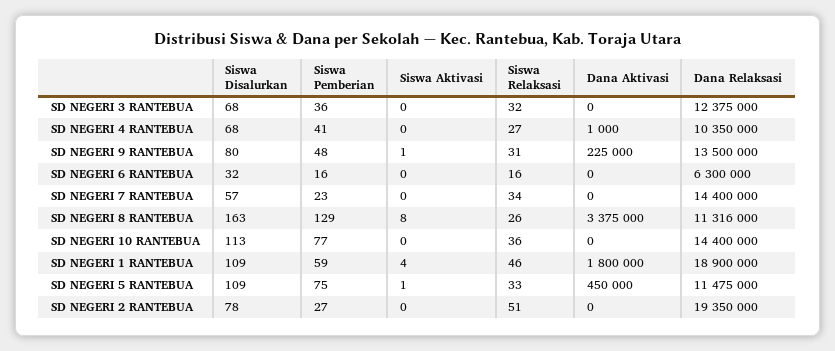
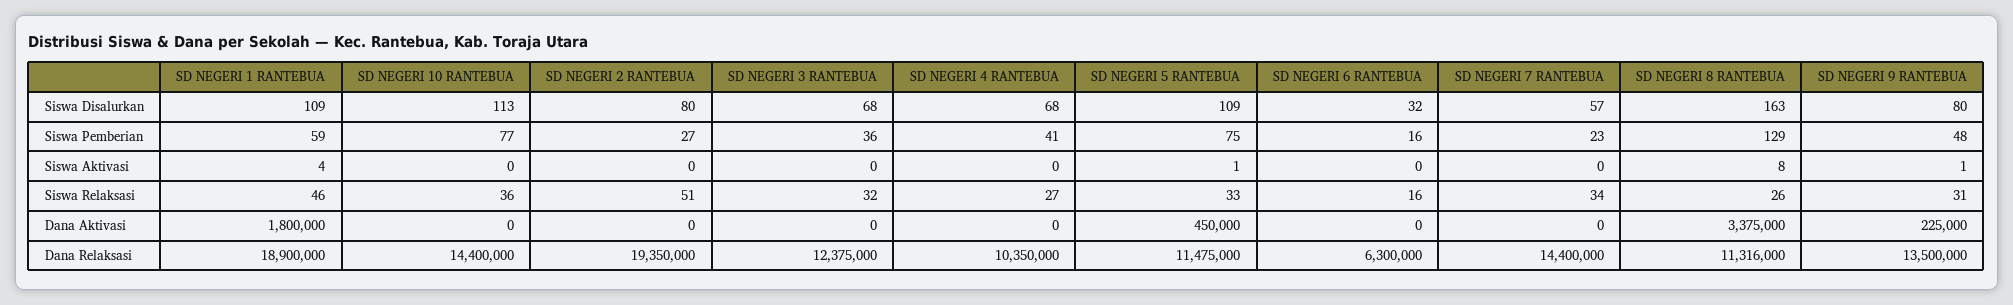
Dana Aktivasi, SD NEGERI 4 RANTEBUA: 1000 -> 0
Siswa Disalurkan, SD NEGERI 2 RANTEBUA: 78 -> 80

